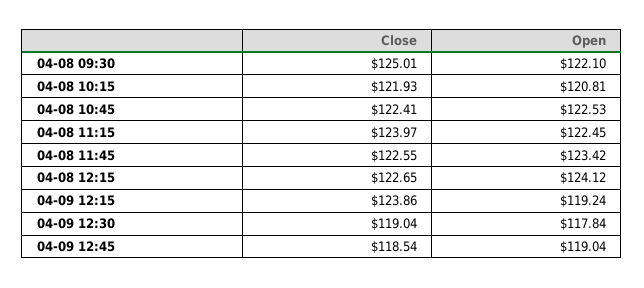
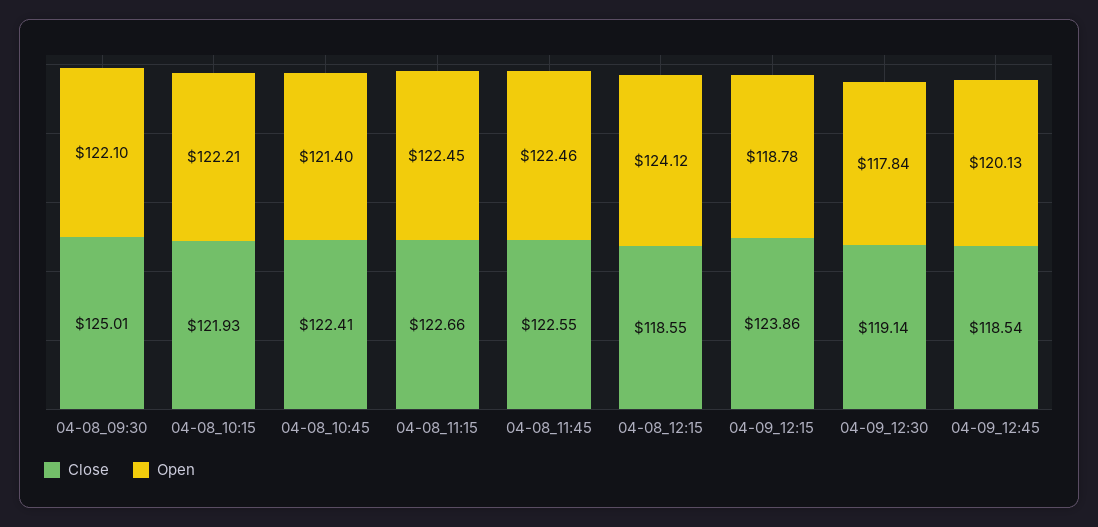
Open, 04-08 10:15: 120.81 -> 122.21
Open, 04-08 10:45: 122.53 -> 121.4
Close, 04-08 11:15: 123.97 -> 122.66
Open, 04-08 11:45: 123.42 -> 122.46
Close, 04-08 12:15: 122.65 -> 118.55
Open, 04-09 12:15: 119.24 -> 118.78
Close, 04-09 12:30: 119.04 -> 119.14
Open, 04-09 12:45: 119.04 -> 120.13

